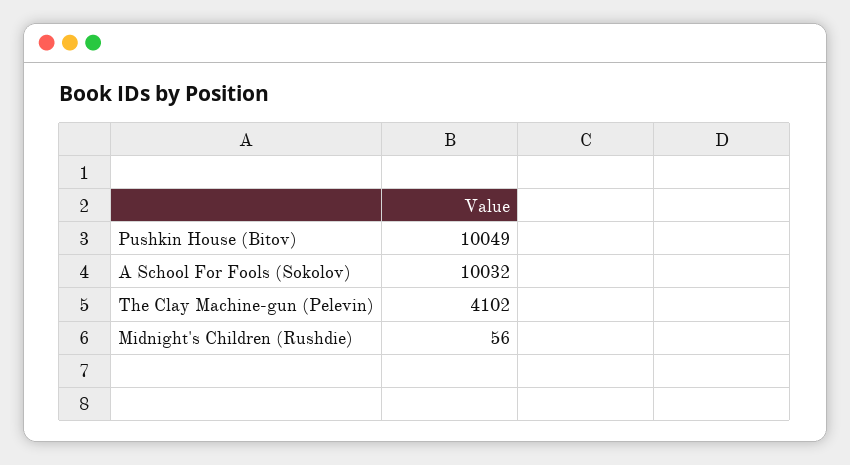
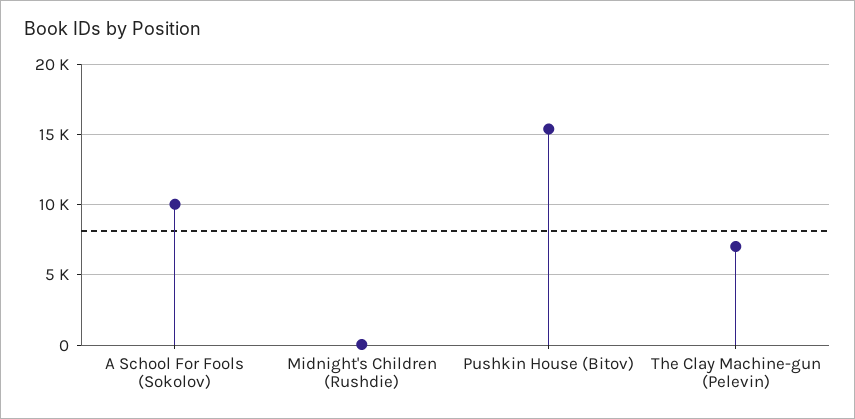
Pushkin House (Bitov): 10049 -> 15500
The Clay Machine-gun (Pelevin): 4102 -> 7000

